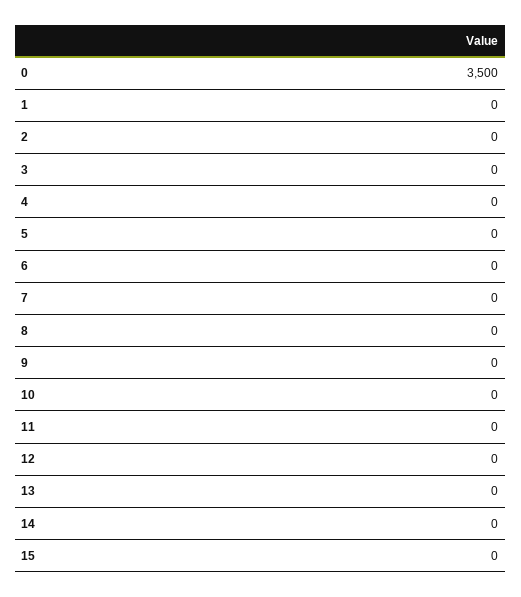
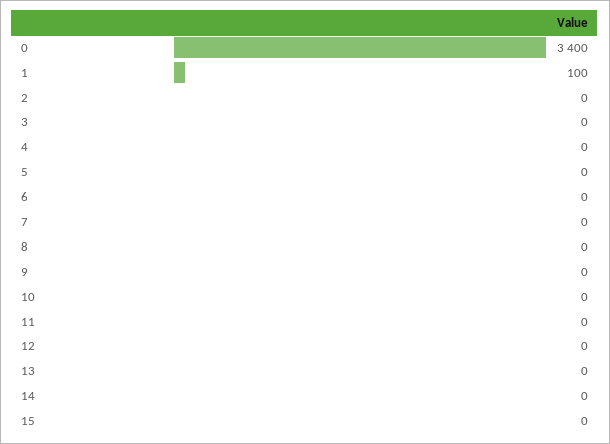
0: 3500 -> 3400
1: 0 -> 100

